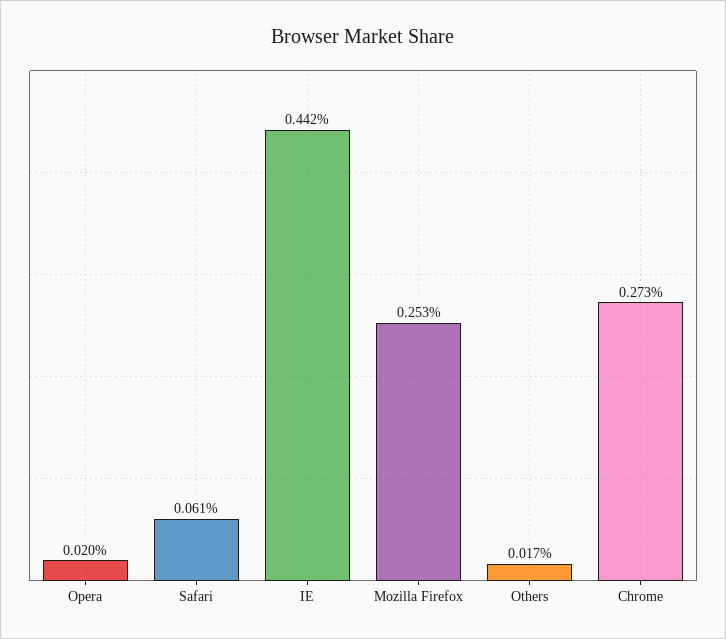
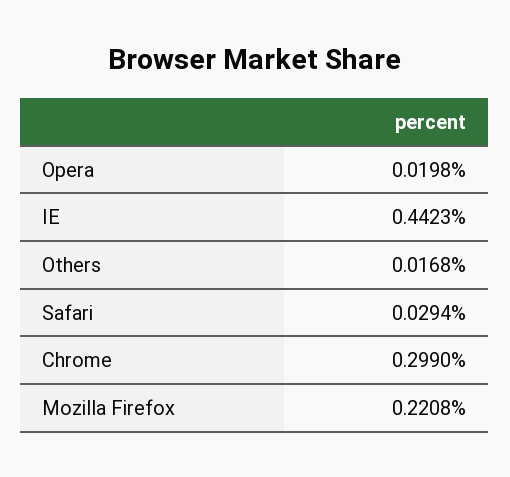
Safari: 0.061 -> 0.0294
Mozilla Firefox: 0.253 -> 0.2208
Chrome: 0.273 -> 0.299

